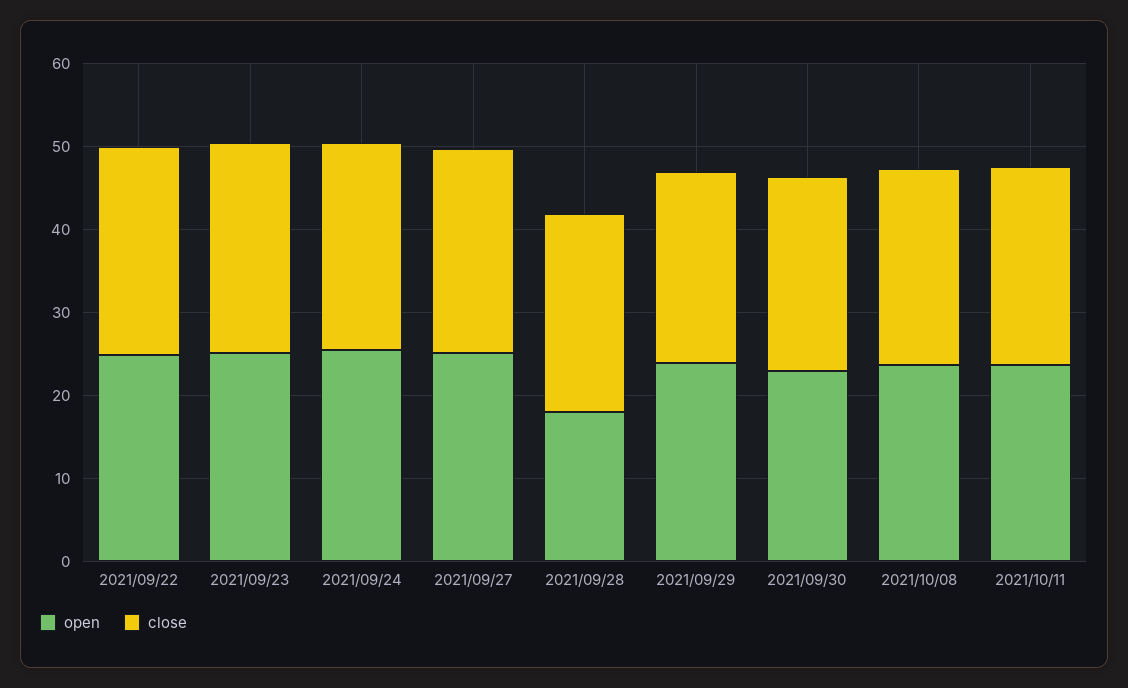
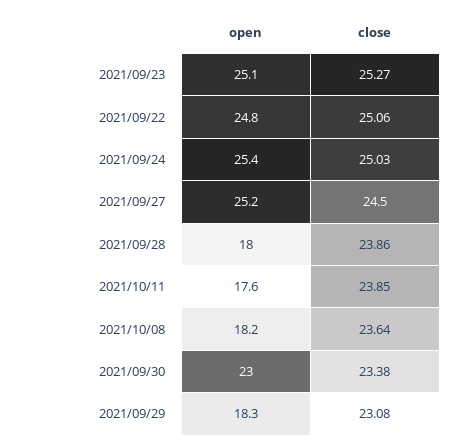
open, 2021/09/29: 24 -> 18.3
open, 2021/10/08: 24 -> 18.2
open, 2021/10/11: 24 -> 17.6

